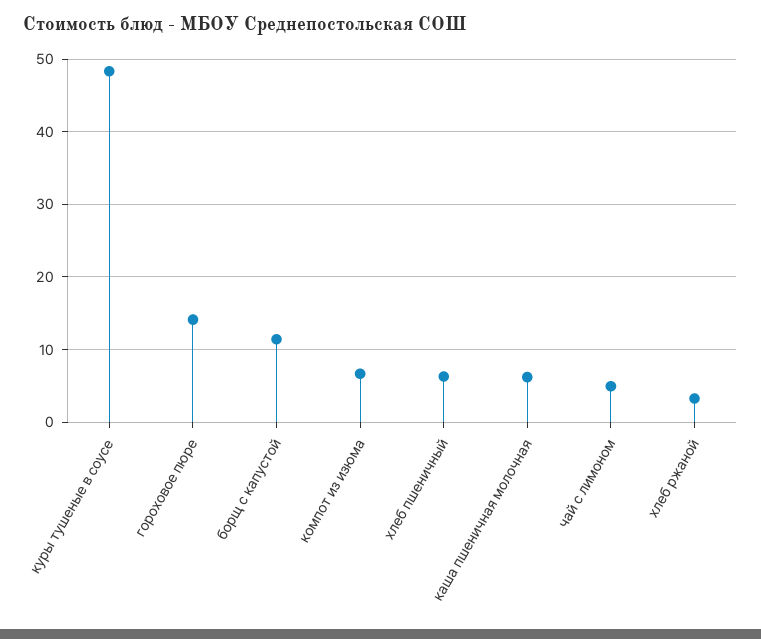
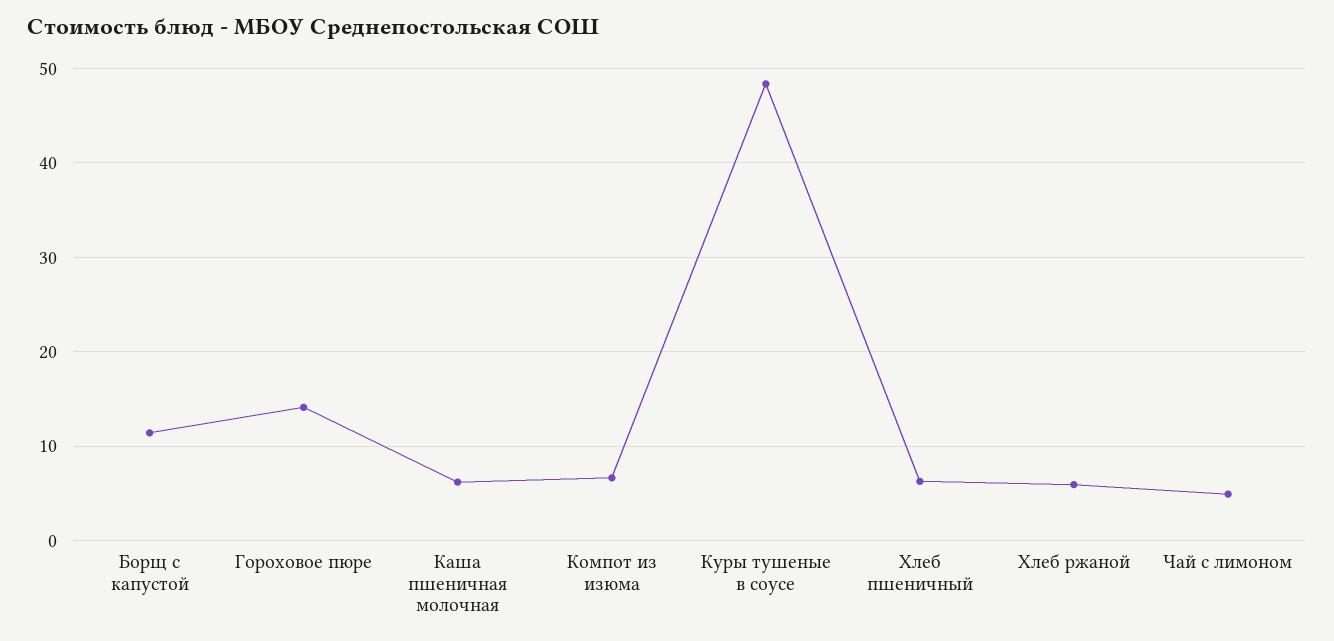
хлеб ржаной: 3 -> 6

